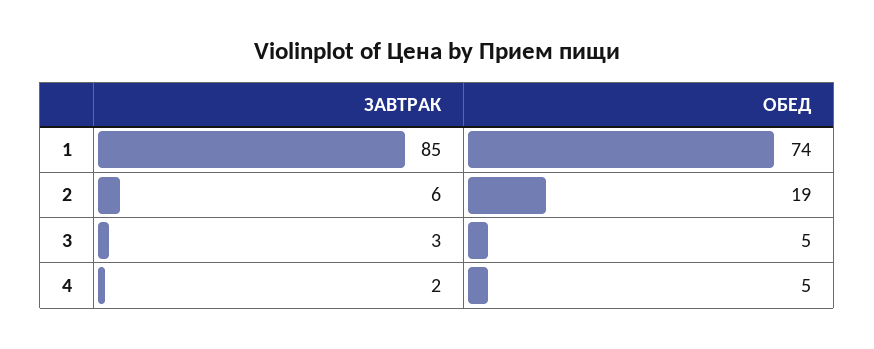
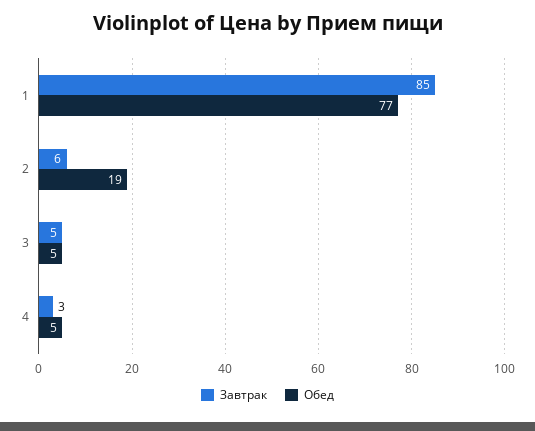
ОБЕД, 1: 74 -> 77
ЗАВТРАК, 3: 3 -> 5
ЗАВТРАК, 4: 2 -> 3

